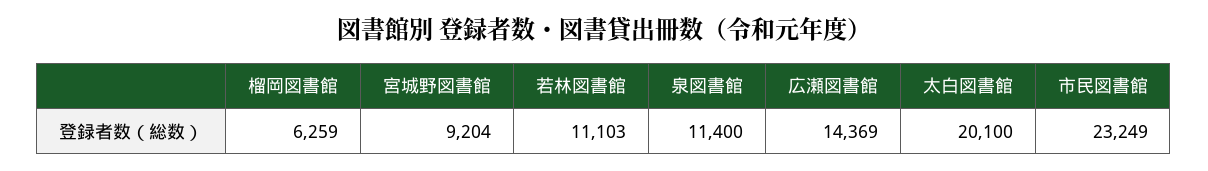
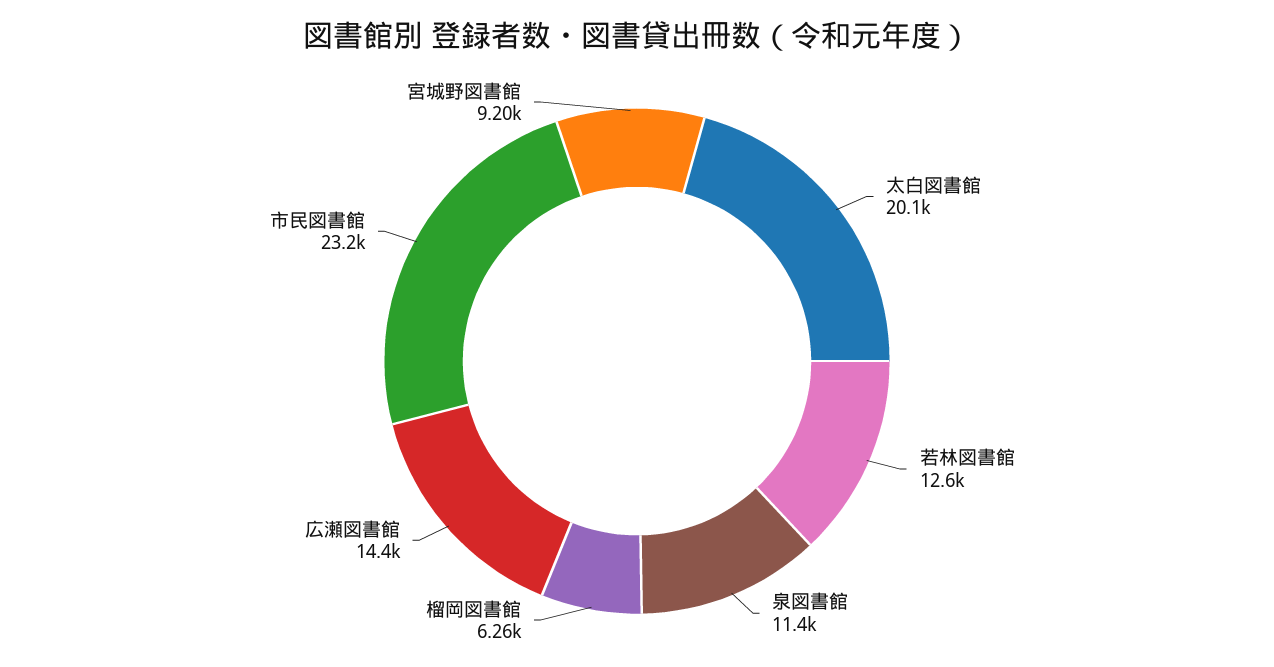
若林図書館: 11103 -> 12600

